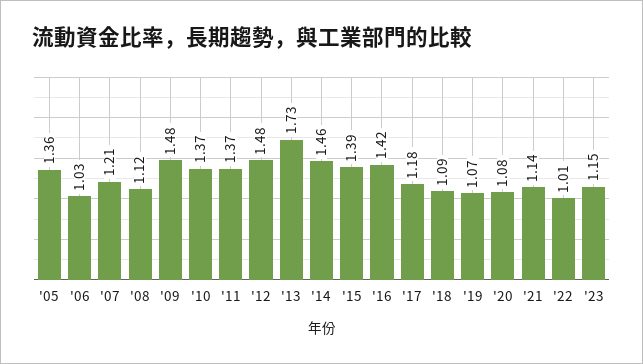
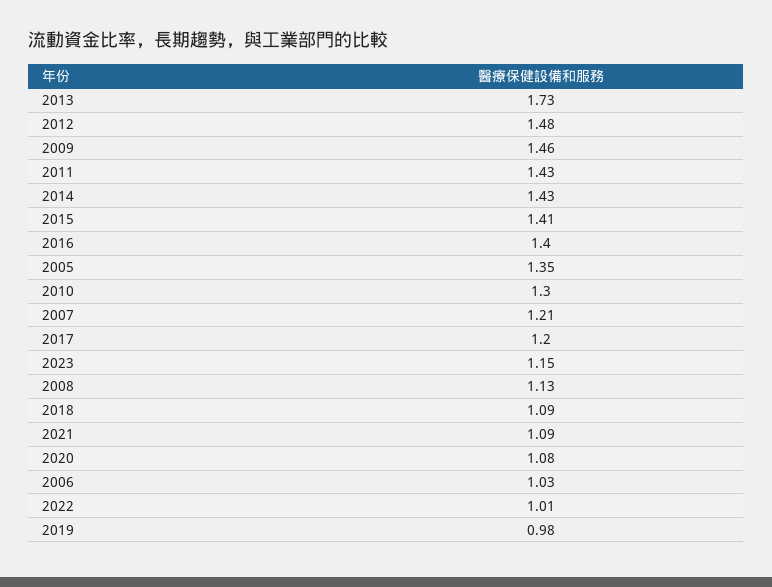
'05: 1.36 -> 1.35
'08: 1.12 -> 1.13
'09: 1.48 -> 1.46
'10: 1.37 -> 1.3
'11: 1.37 -> 1.43
'14: 1.46 -> 1.43
'15: 1.39 -> 1.41
'16: 1.42 -> 1.4
'17: 1.18 -> 1.2
'19: 1.07 -> 0.98
'21: 1.14 -> 1.09

